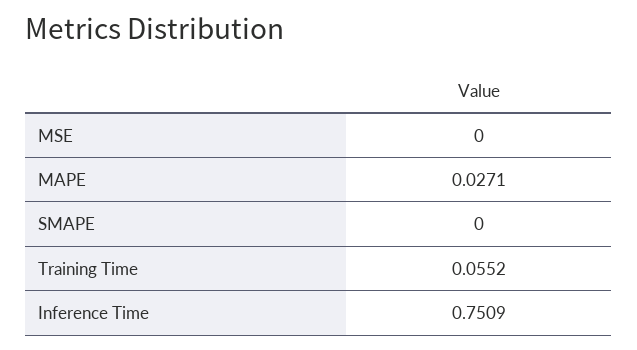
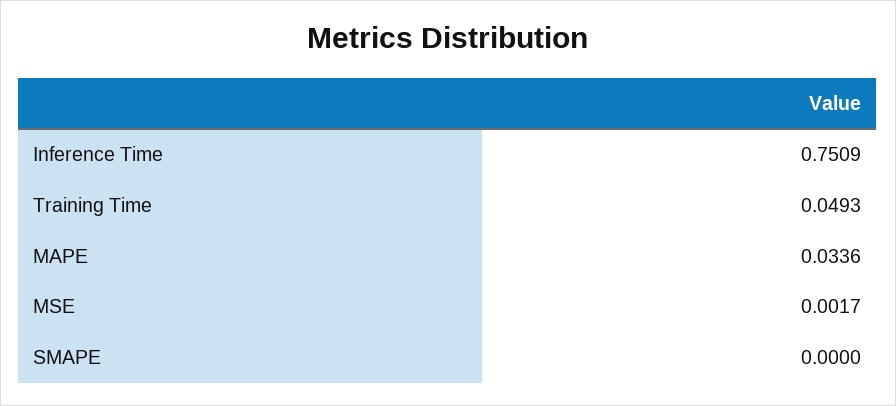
MSE: 0 -> 0.0017
MAPE: 0.0271 -> 0.0336
Training Time: 0.0552 -> 0.0493

